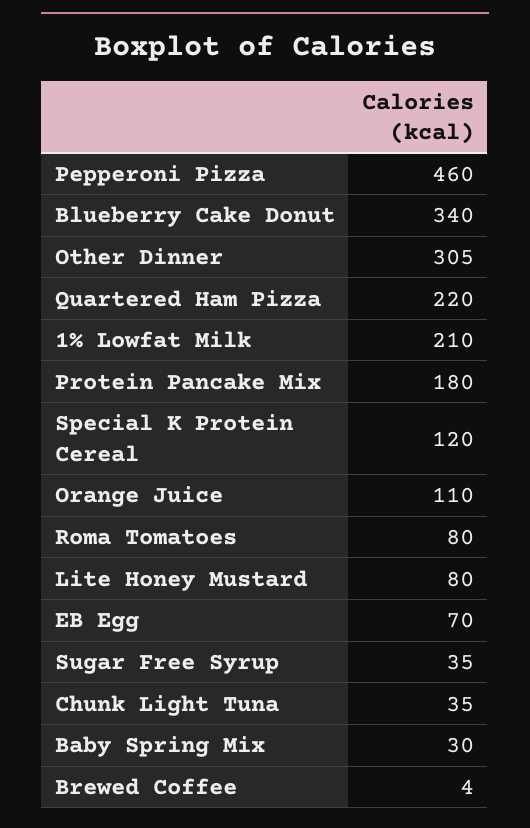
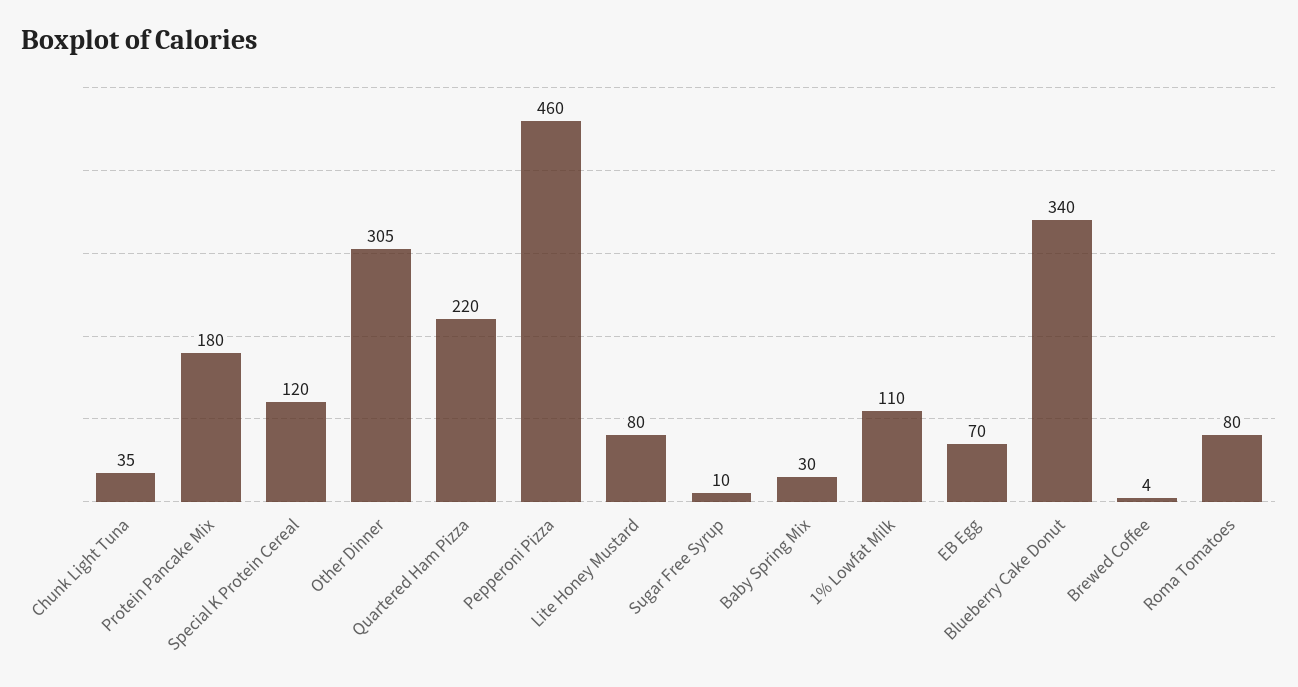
1% Lowfat Milk: 210 -> 110
Orange Juice: 110 -> none
Sugar Free Syrup: 35 -> 10

